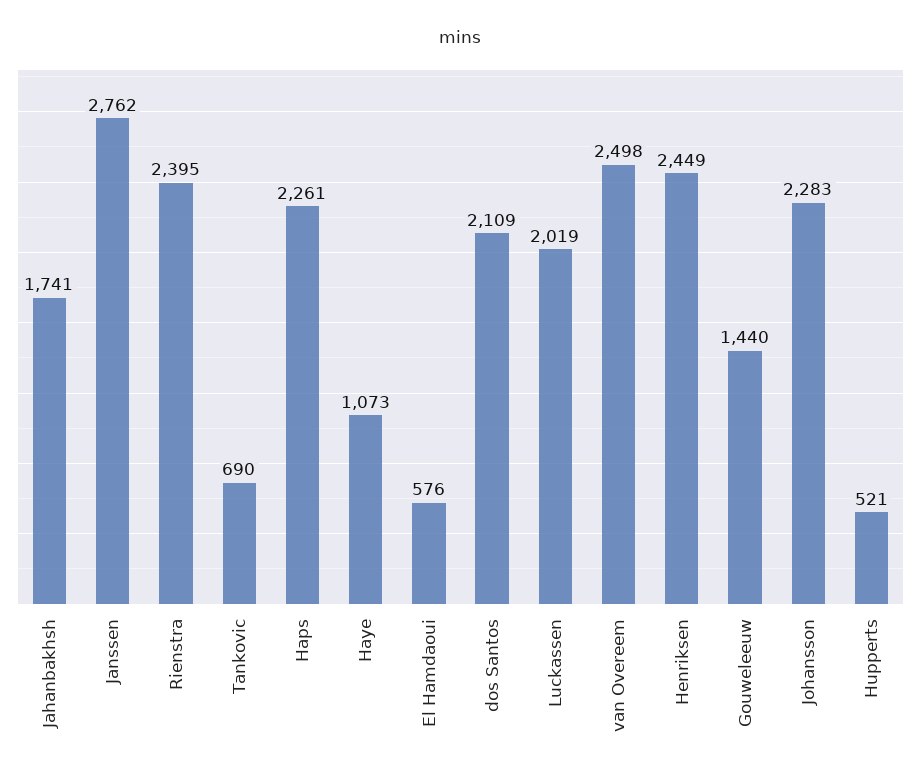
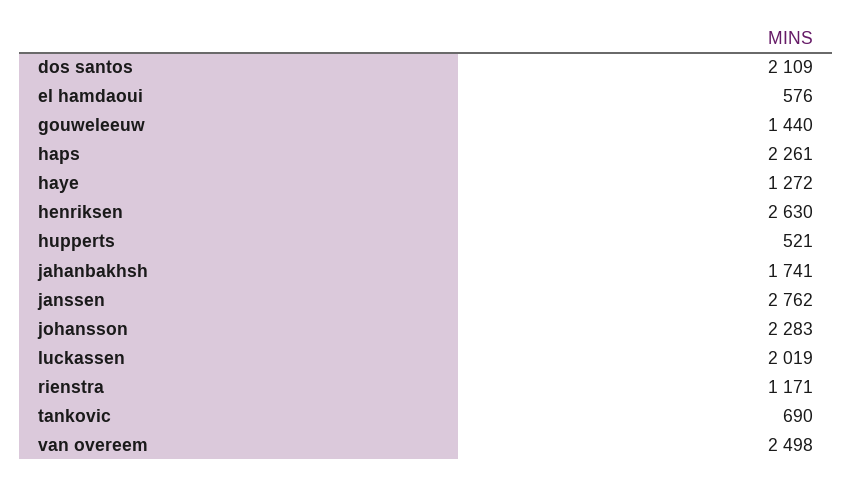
Rienstra: 2395 -> 1171
Haye: 1073 -> 1272
Henriksen: 2449 -> 2630

